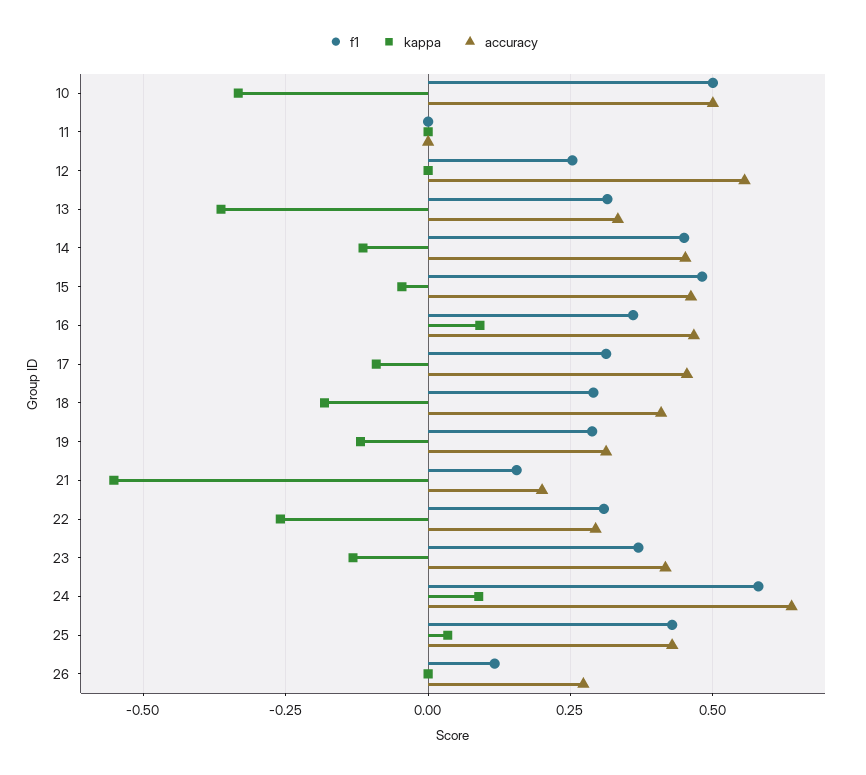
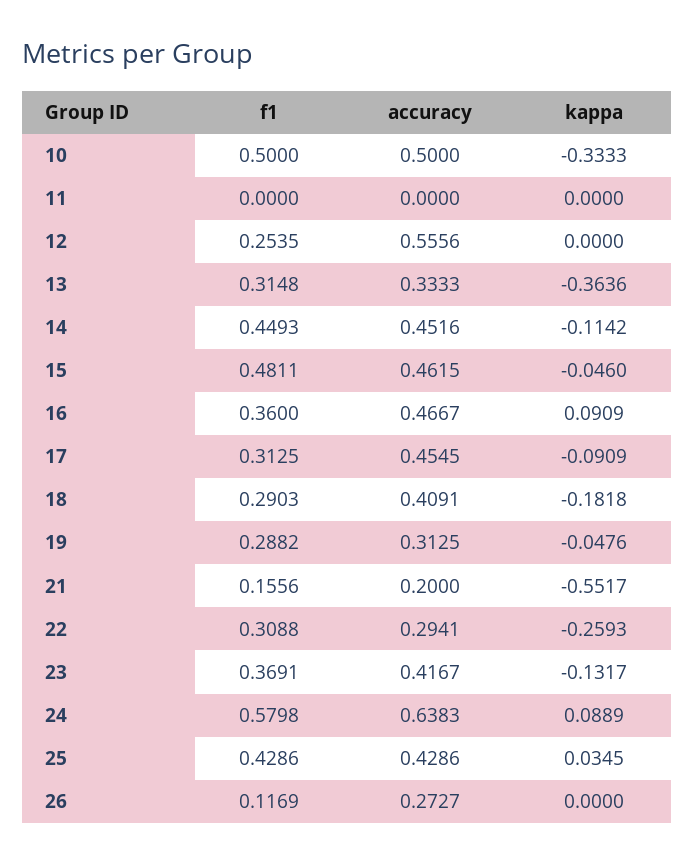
kappa, 19: -0.125 -> -0.0476

